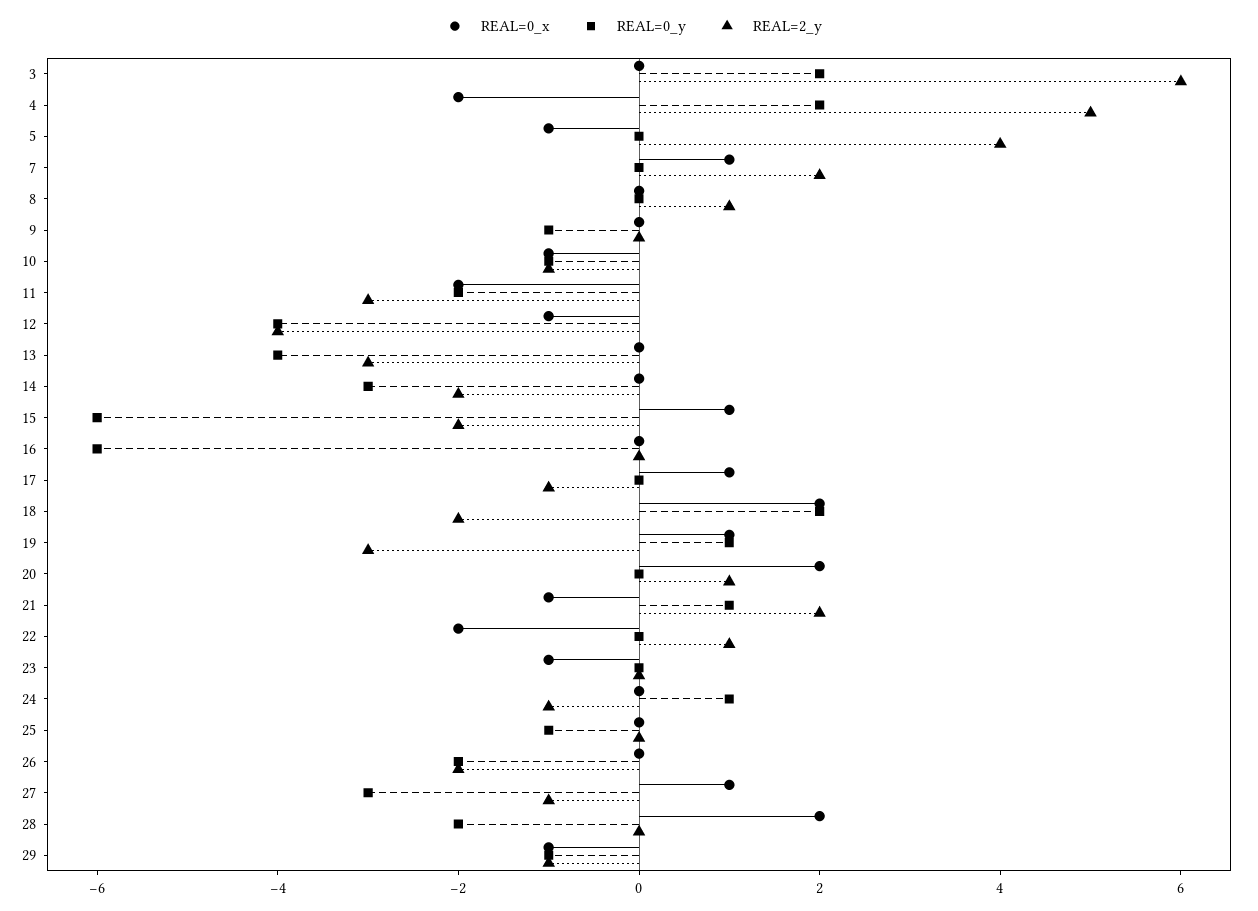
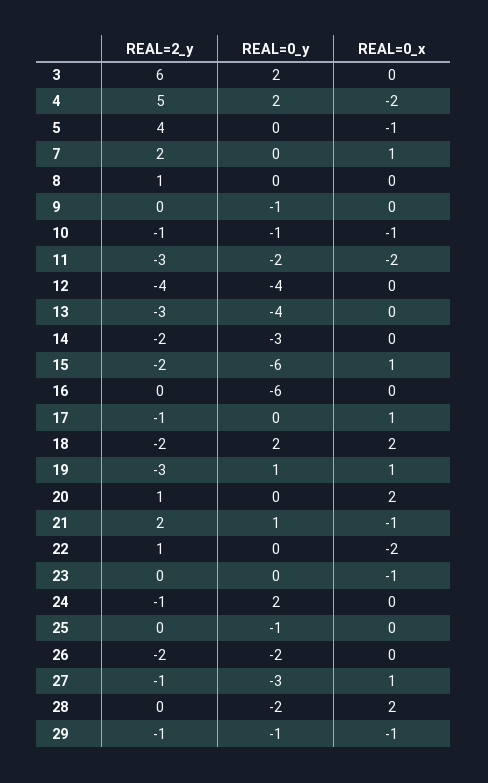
REAL=0_x, 12: -1 -> 0
REAL=0_y, 24: 1 -> 2

